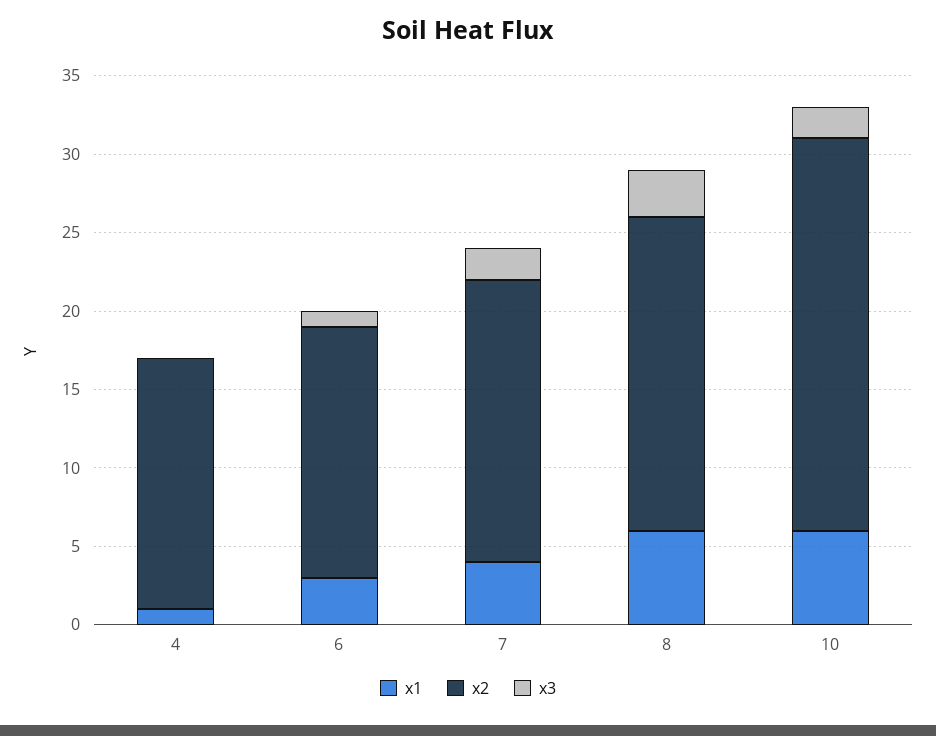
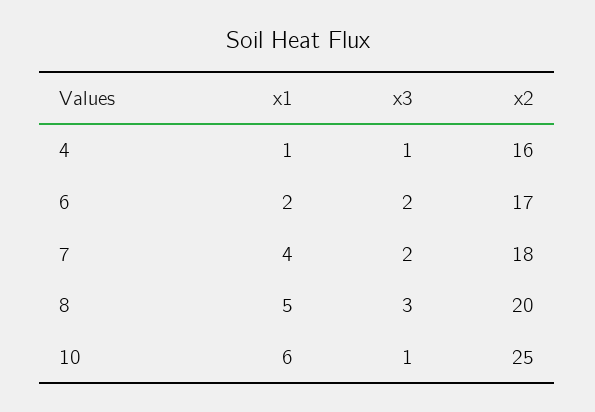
x3, 4: 0 -> 1
x1, 6: 3 -> 2
x2, 6: 16 -> 17
x3, 6: 1 -> 2
x1, 8: 6 -> 5
x3, 10: 2 -> 1

